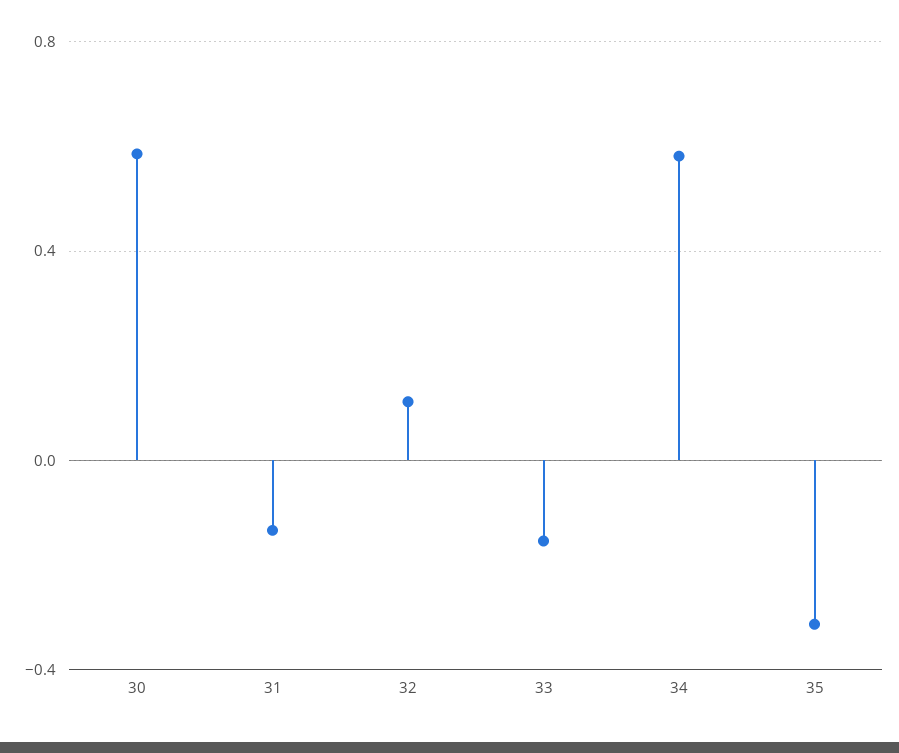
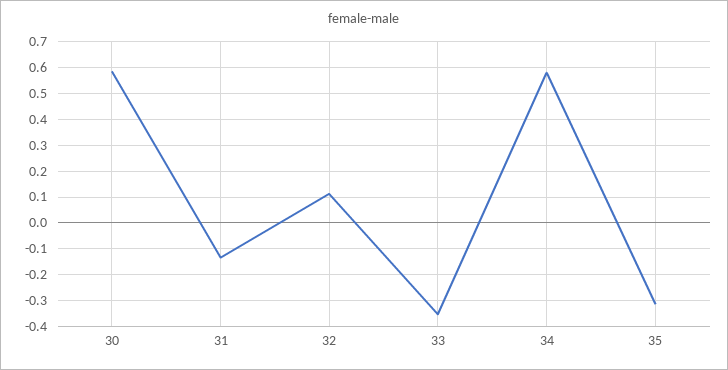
33: -0.15 -> -0.35

